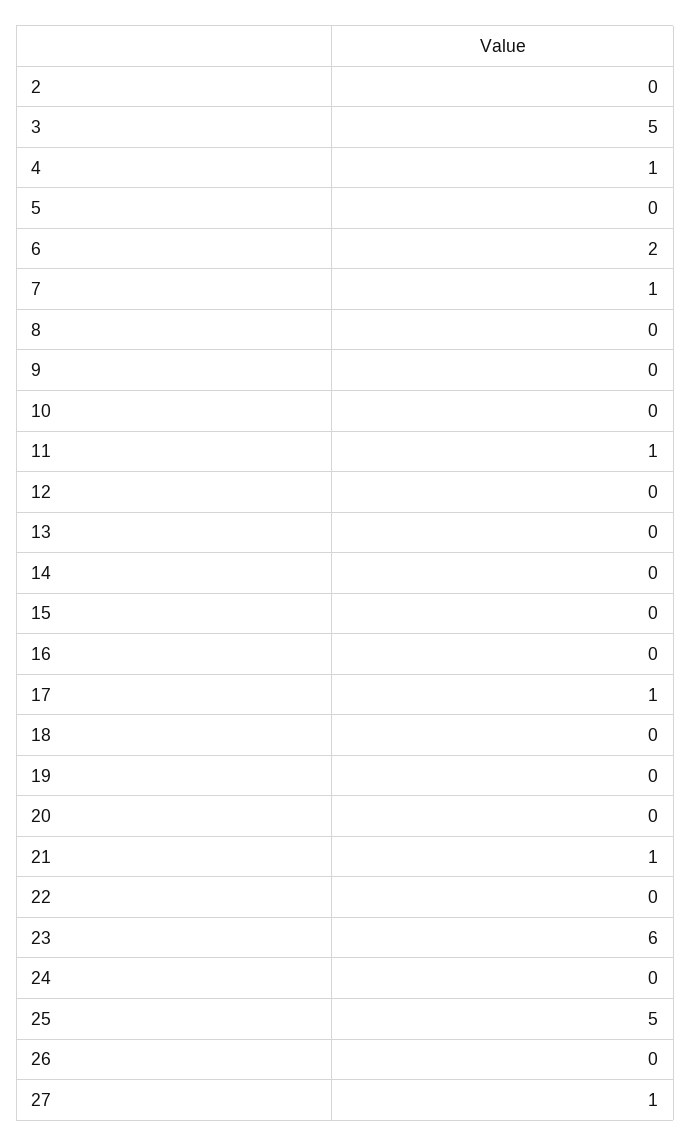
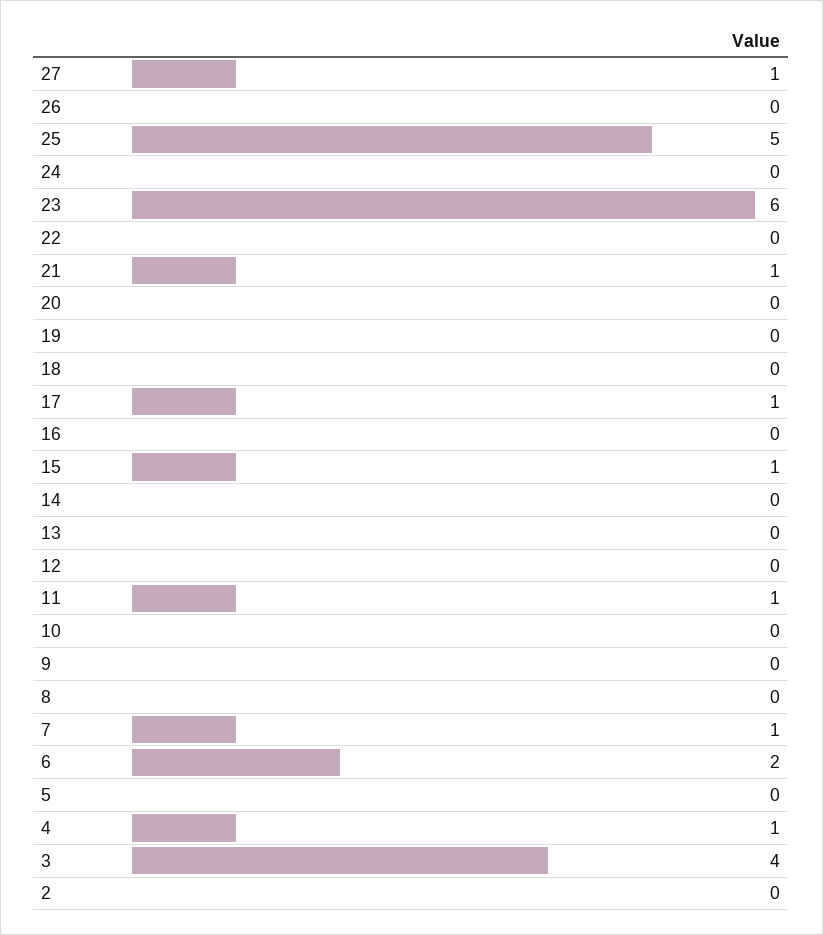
3: 5 -> 4
15: 0 -> 1

